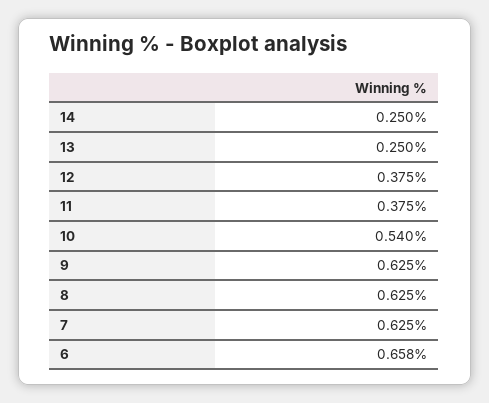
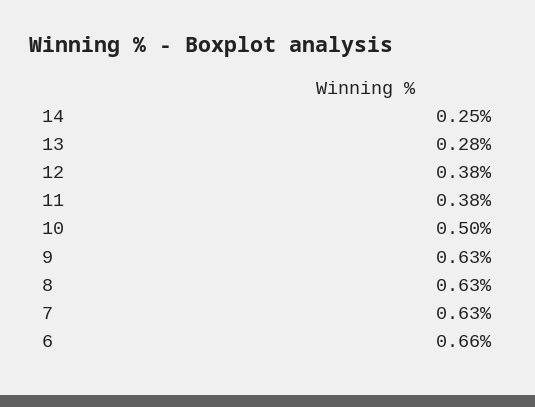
13: 0.25 -> 0.28
10: 0.54 -> 0.5

